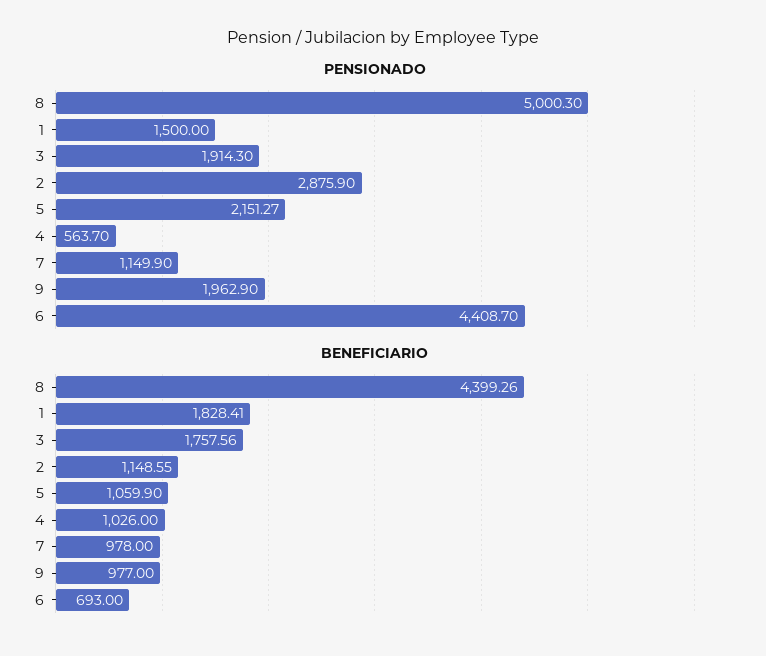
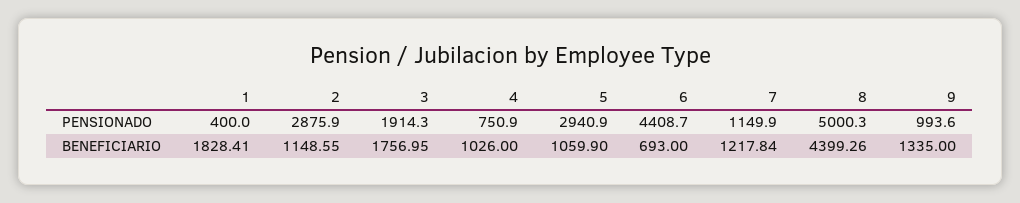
PENSIONADO, 1: 1500 -> 400
PENSIONADO, 5: 2151.27 -> 2940.9
PENSIONADO, 4: 563.7 -> 750.9
PENSIONADO, 9: 1962.9 -> 993.6
BENEFICIARIO, 3: 1757.56 -> 1756.95
BENEFICIARIO, 7: 978 -> 1217.84
BENEFICIARIO, 9: 977 -> 1335

